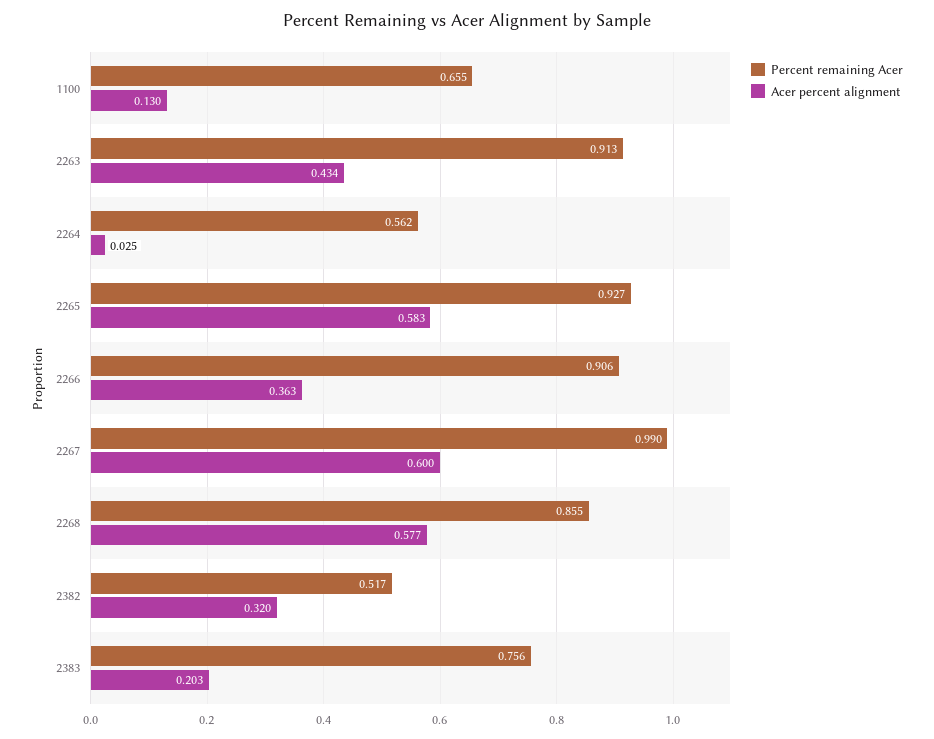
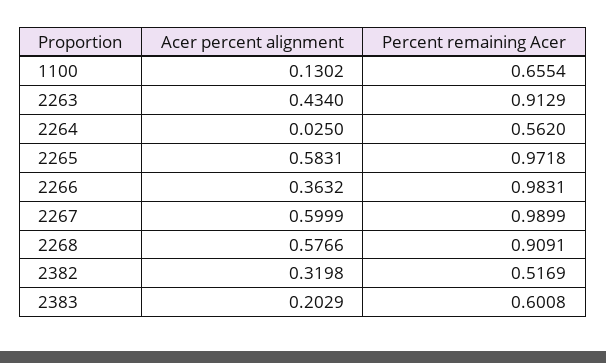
Percent remaining Acer, 2265: 0.927 -> 0.9718
Percent remaining Acer, 2266: 0.906 -> 0.9831
Percent remaining Acer, 2268: 0.855 -> 0.9091
Percent remaining Acer, 2383: 0.756 -> 0.6008

